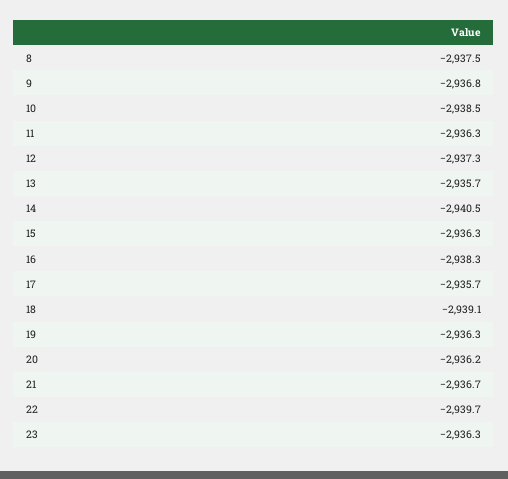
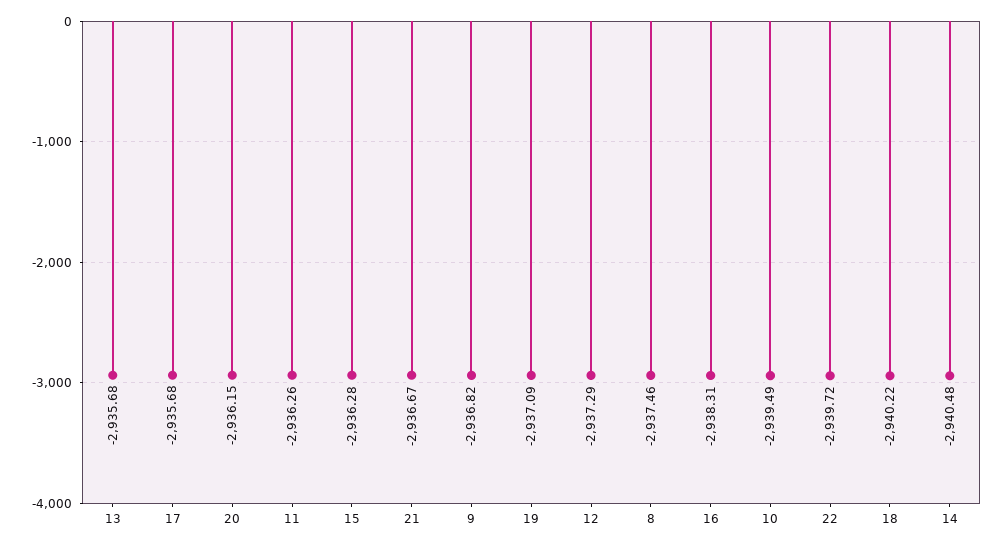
10: -2938.5 -> -2939.49
18: -2939.1 -> -2940.22
19: -2936.3 -> -2937.09
23: -2936.3 -> none

